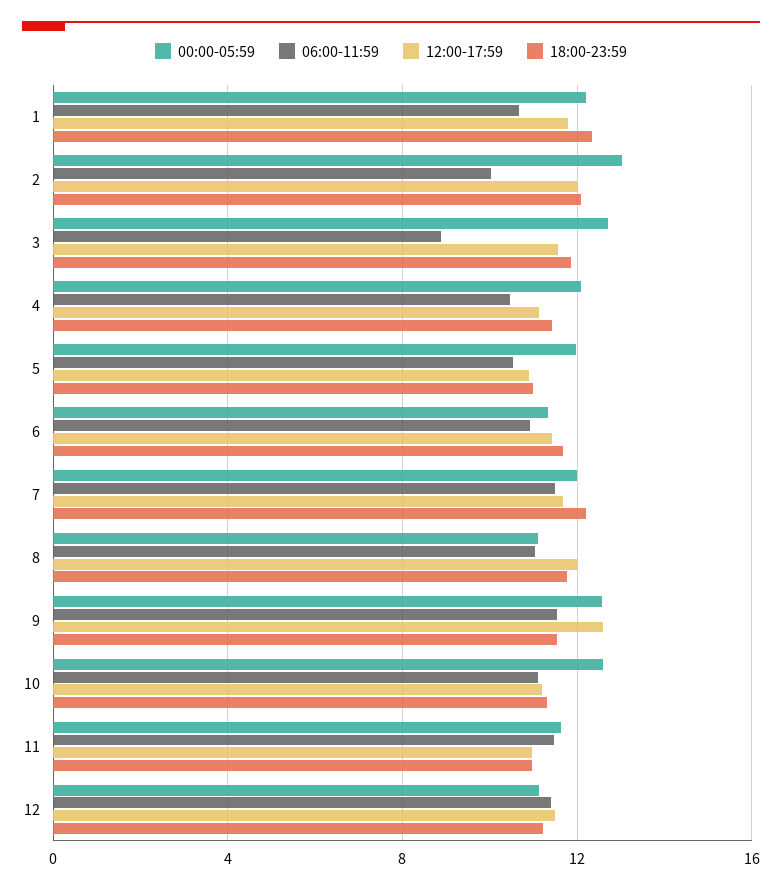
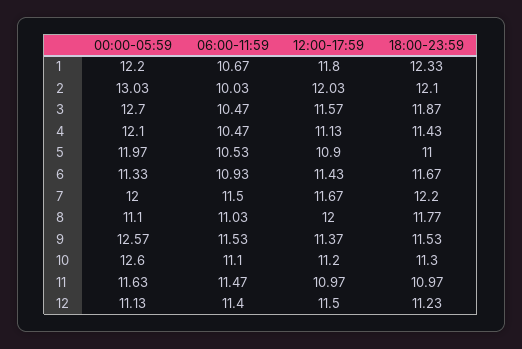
06:00-11:59, 3: 9 -> 10.47
12:00-17:59, 9: 12.5 -> 11.37

